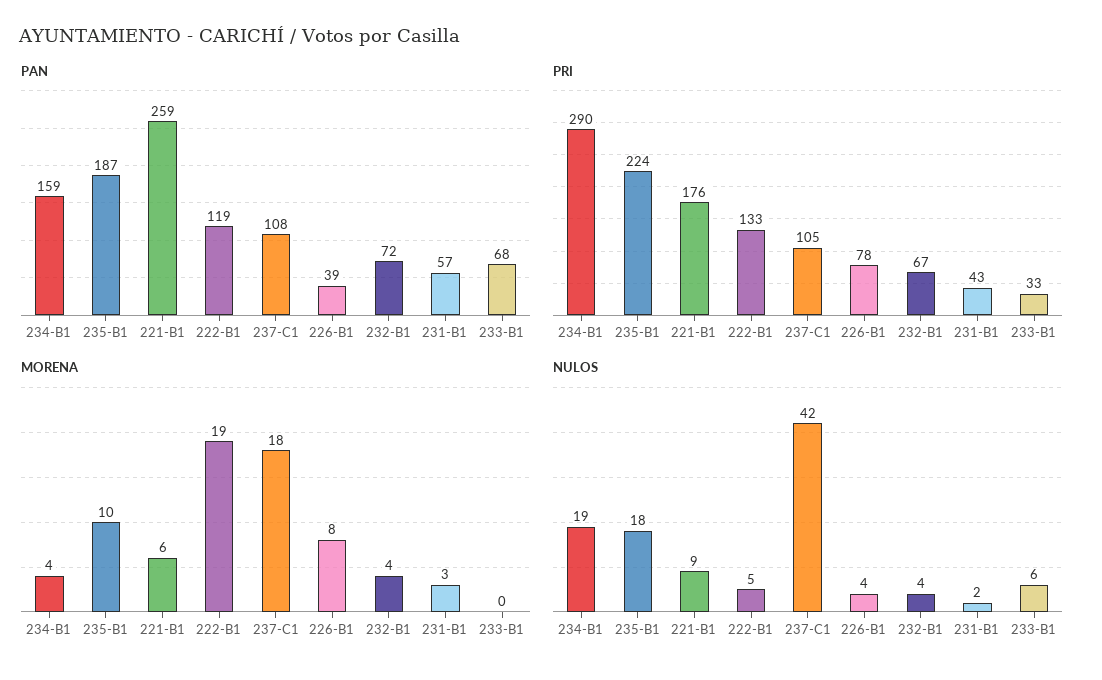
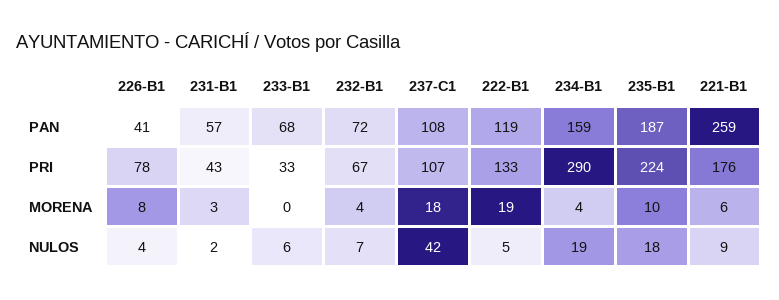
PAN, 226-B1: 39 -> 41
PRI, 237-C1: 105 -> 107
NULOS, 232-B1: 4 -> 7

